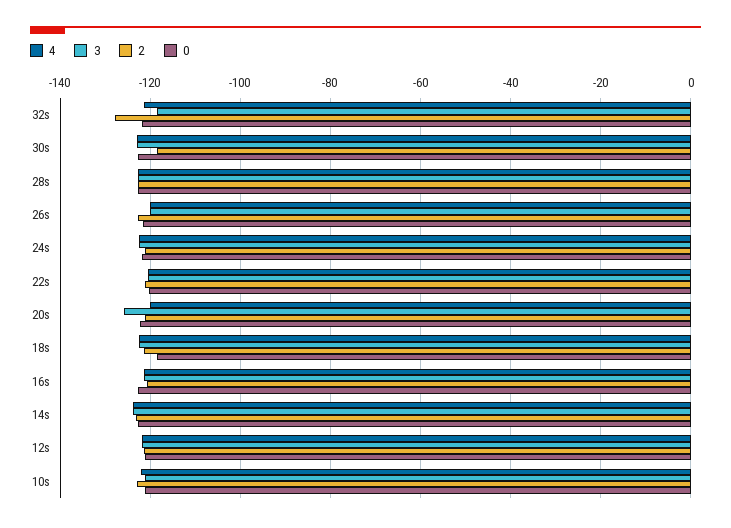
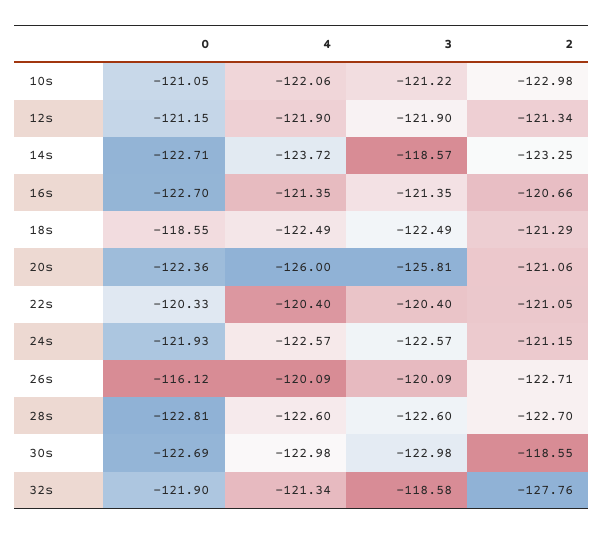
0, 26s: -122 -> -116.12
4, 20s: -120 -> -126
3, 14s: -124 -> -118.57

